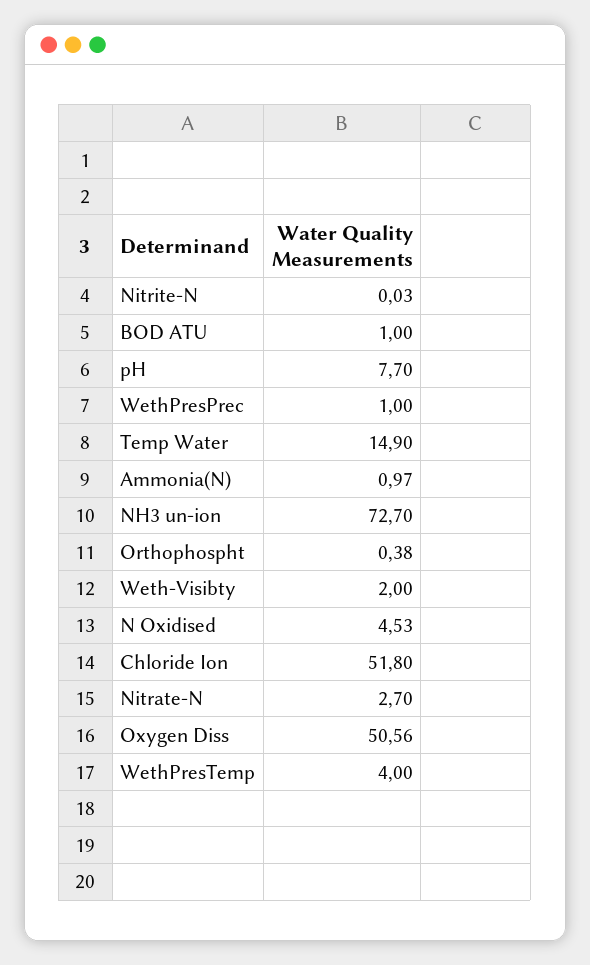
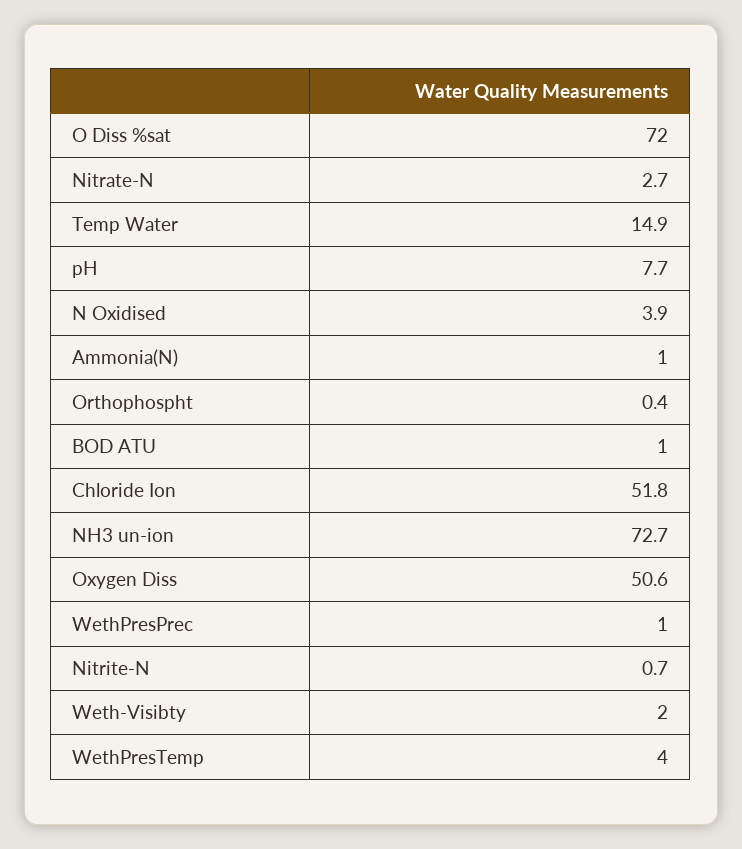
Nitrite-N: 0.03 -> 0.7
N Oxidised: 4.53 -> 3.9
O Diss %sat: none -> 72

